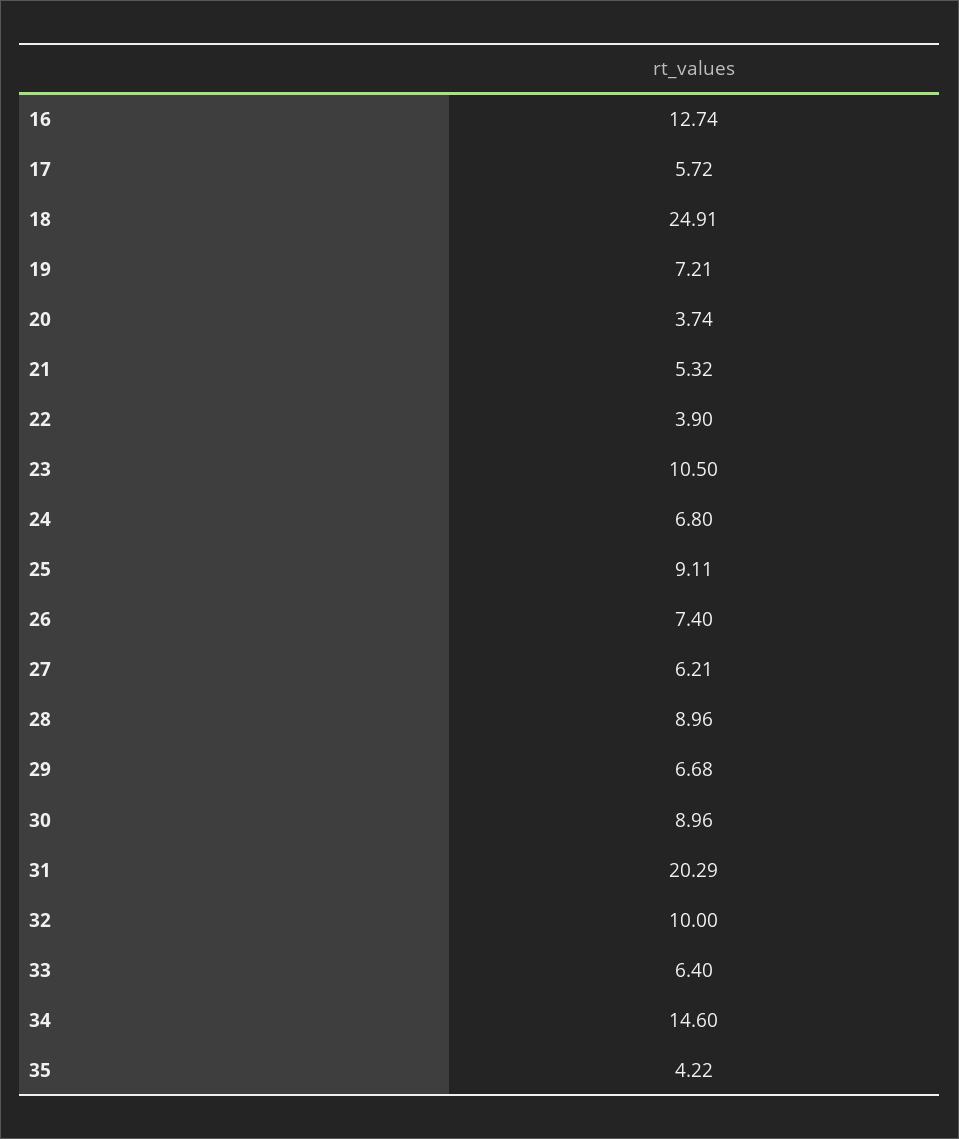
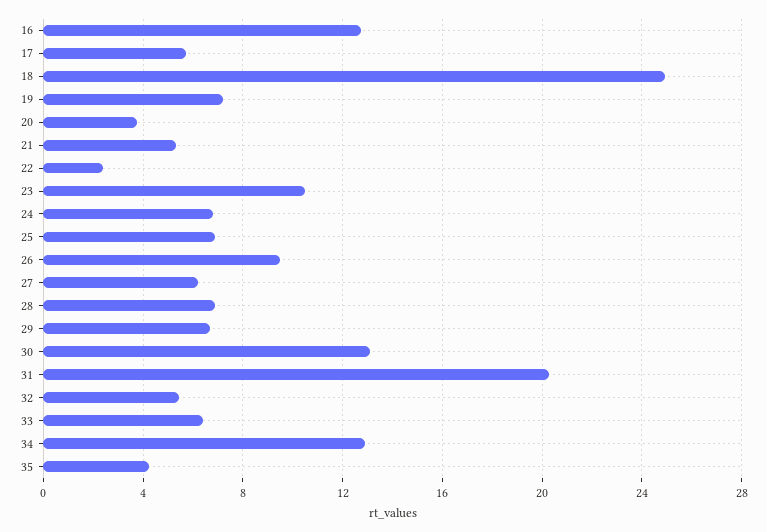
22: 3.9 -> 2.5
25: 9.11 -> 7
26: 7.4 -> 9.5
28: 8.96 -> 7
30: 8.96 -> 13
32: 10 -> 5.5
34: 14.6 -> 13

